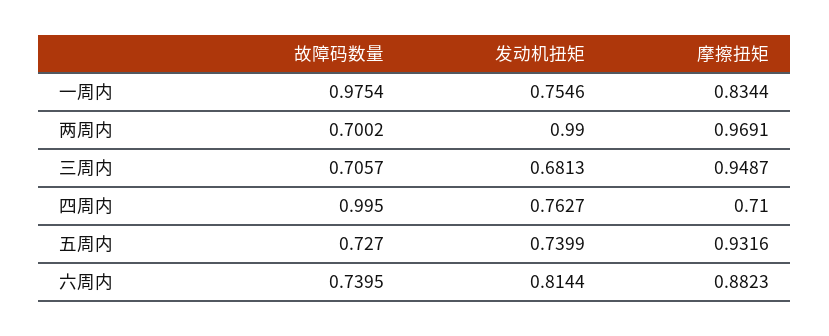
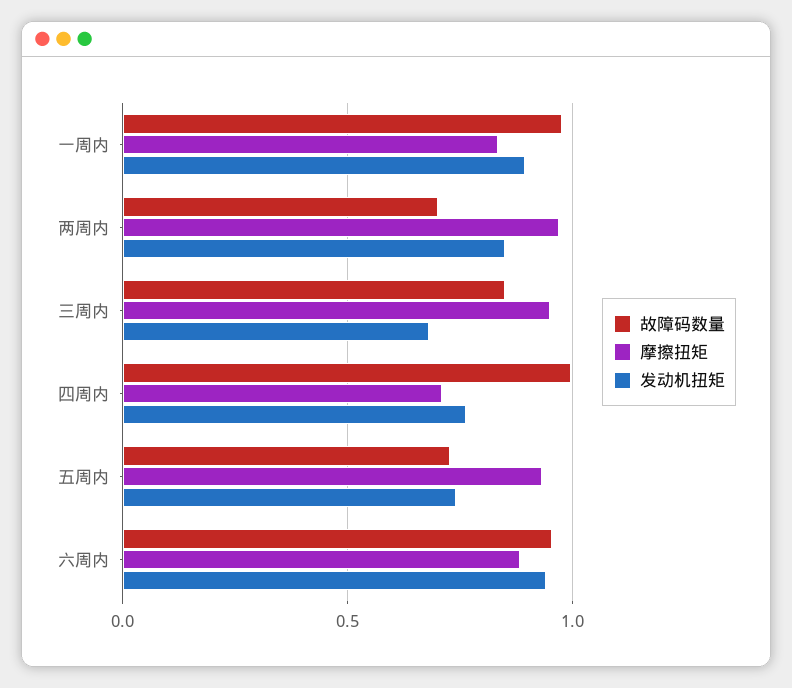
发动机扭矩, 一周内: 0.7546 -> 0.9
发动机扭矩, 两周内: 0.99 -> 0.85
故障码数量, 三周内: 0.7057 -> 0.85
故障码数量, 六周内: 0.7395 -> 0.95
发动机扭矩, 六周内: 0.8144 -> 0.95

